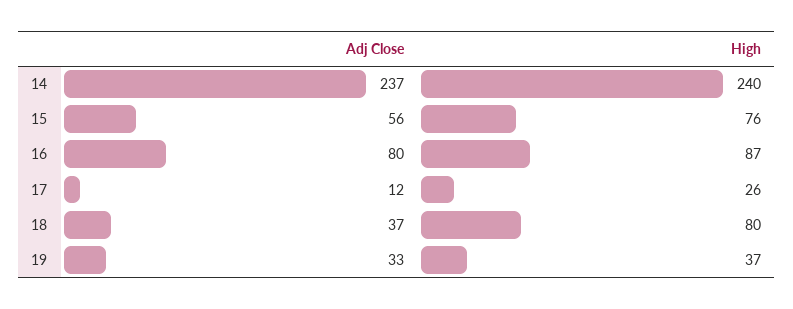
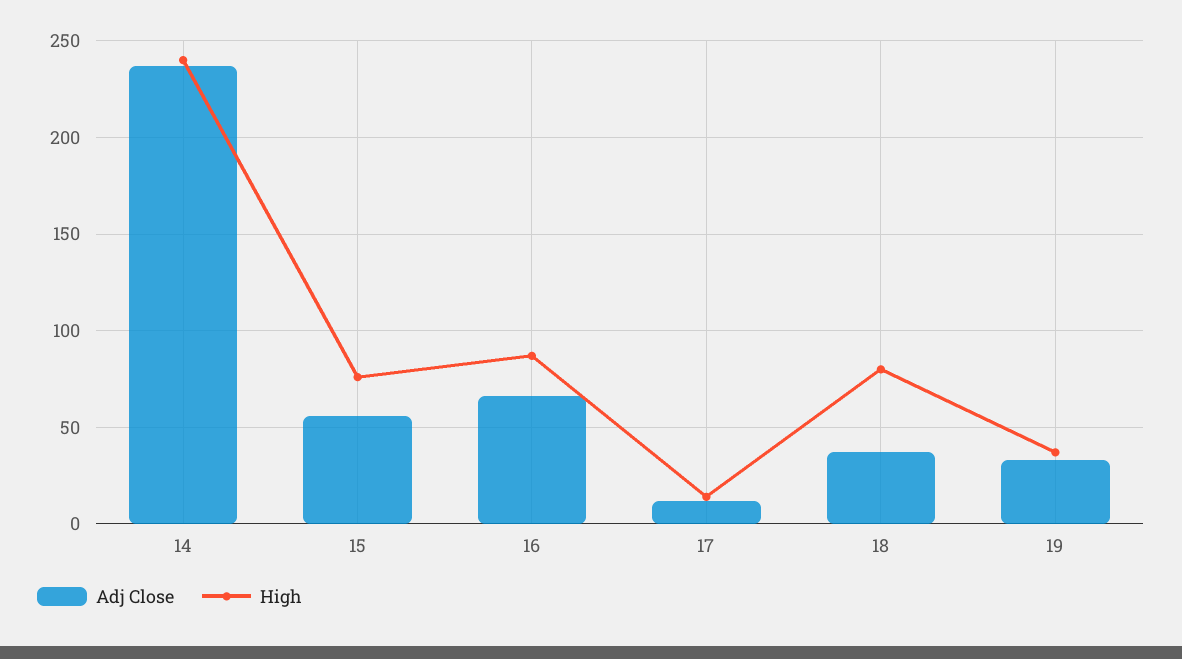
Adj Close, 16: 80 -> 65
High, 17: 26 -> 15

